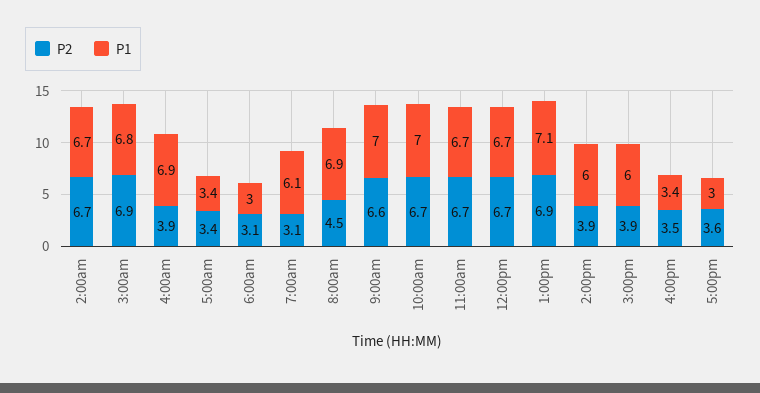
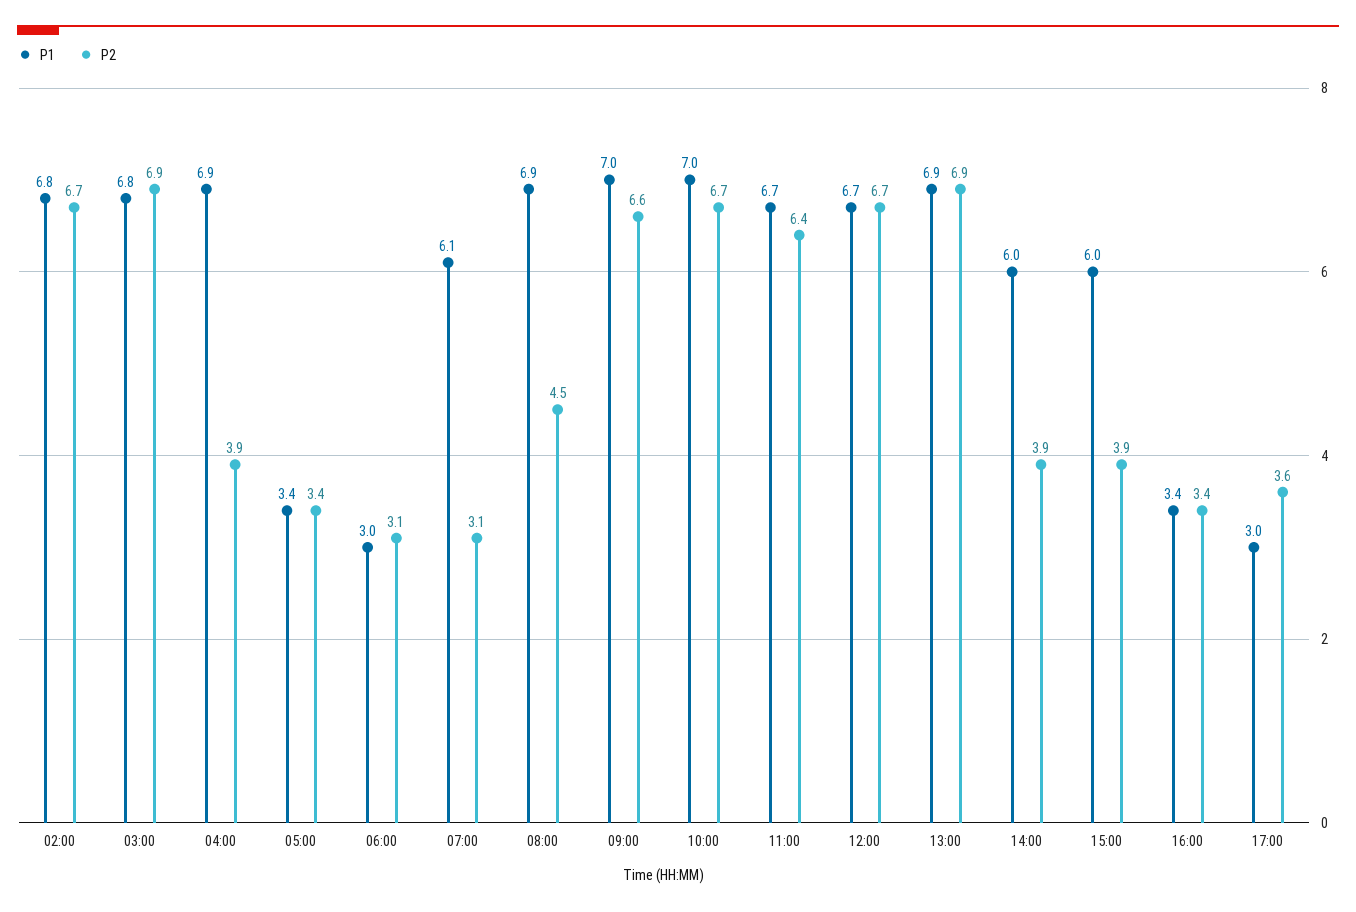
P1, 2:00am: 6.7 -> 6.8
P2, 11:00am: 6.7 -> 6.4
P1, 1:00pm: 7.1 -> 6.9
P2, 4:00pm: 3.5 -> 3.4

